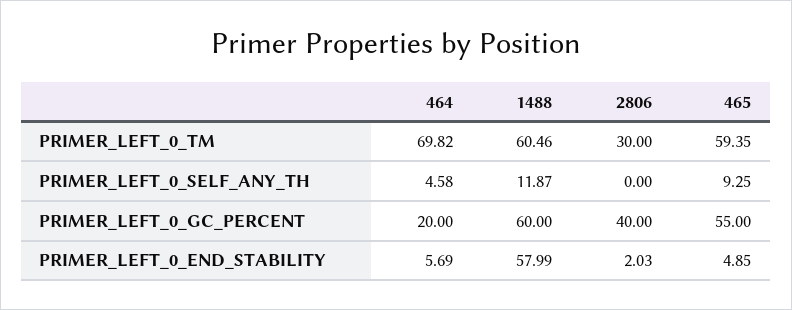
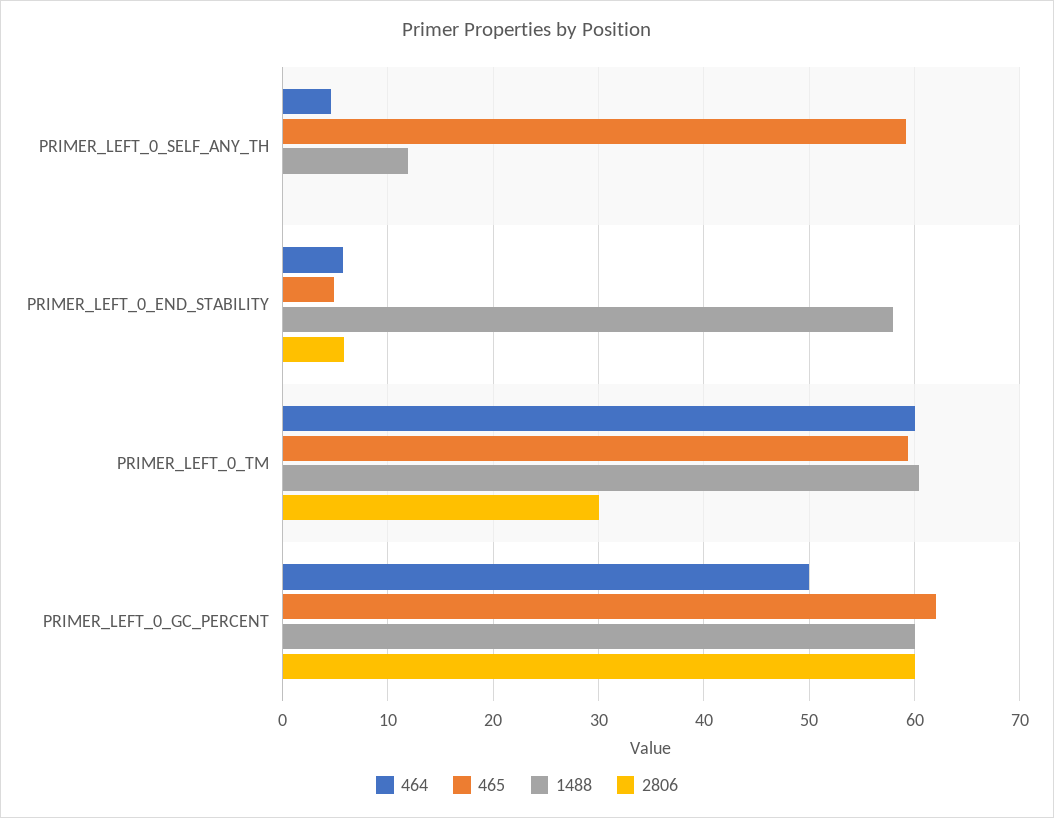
464, PRIMER_LEFT_0_TM: 69.82 -> 60
465, PRIMER_LEFT_0_SELF_ANY_TH: 9.25 -> 59
464, PRIMER_LEFT_0_GC_PERCENT: 20 -> 50
2806, PRIMER_LEFT_0_GC_PERCENT: 40 -> 60
465, PRIMER_LEFT_0_GC_PERCENT: 55 -> 62
2806, PRIMER_LEFT_0_END_STABILITY: 2.03 -> 6

